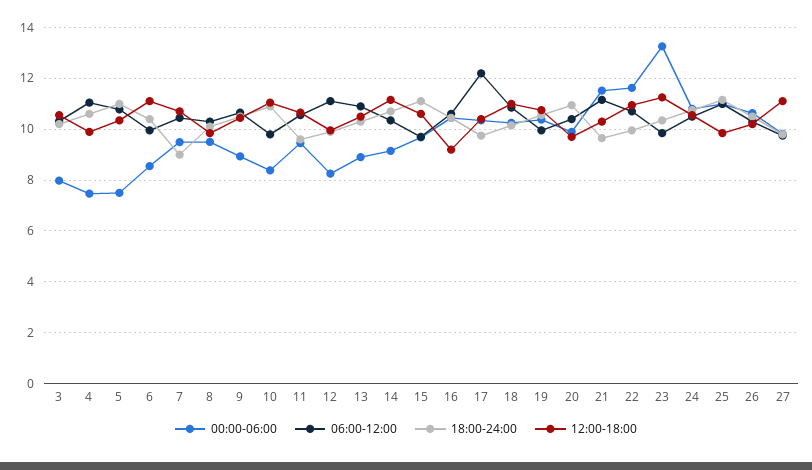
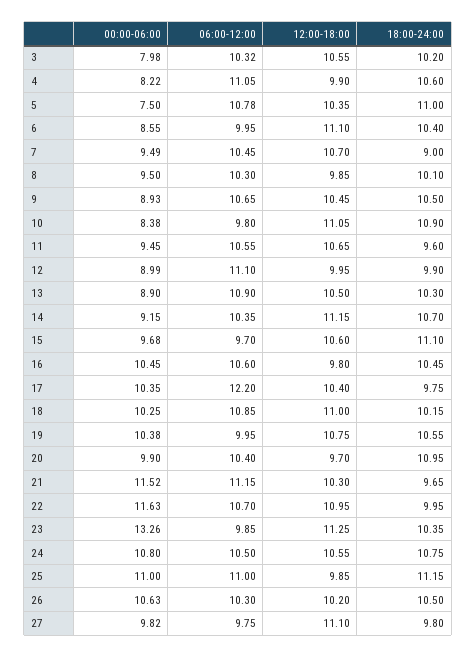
00:00-06:00, 4: 7.5 -> 8.22
00:00-06:00, 12: 8.25 -> 8.99
12:00-18:00, 16: 9.25 -> 9.8

